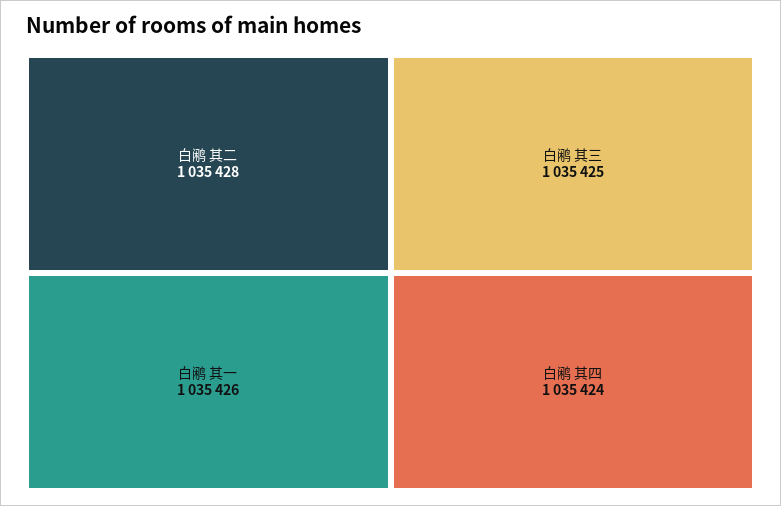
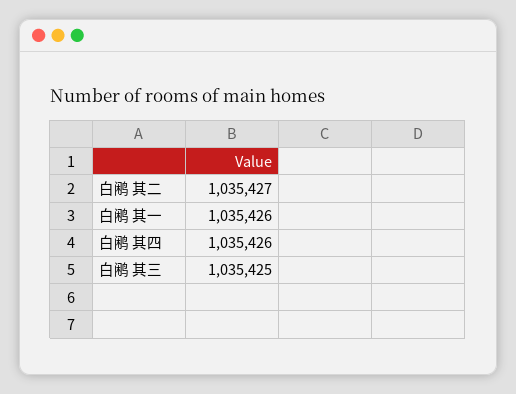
白鹇 其二: 1035428 -> 1035427
白鹇 其四: 1035424 -> 1035426

